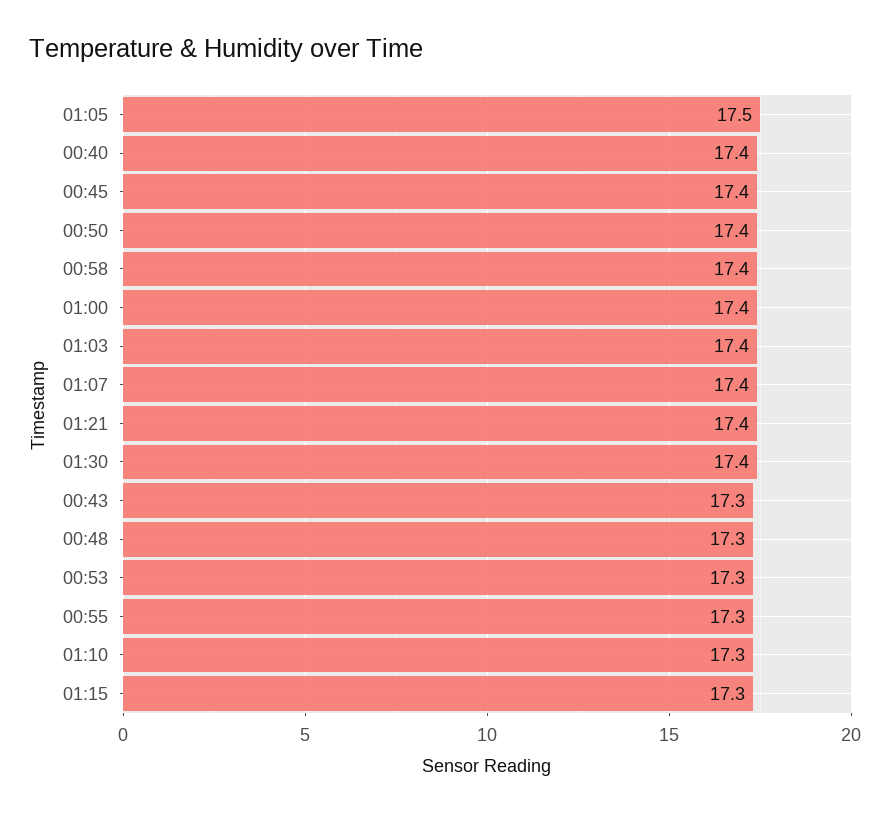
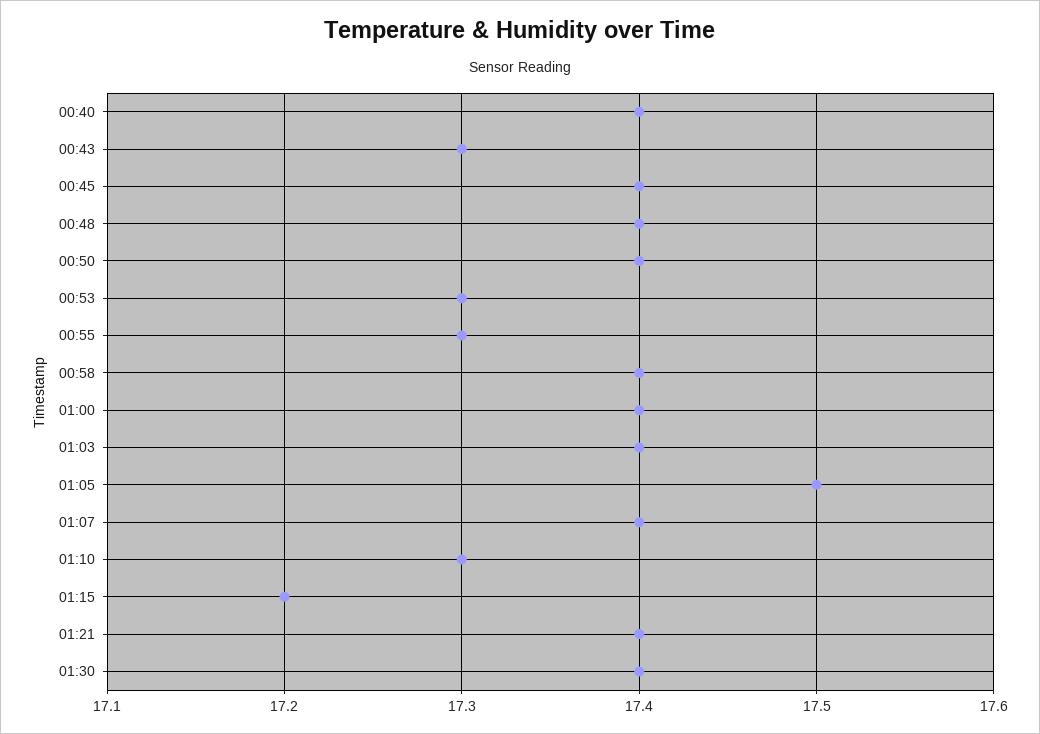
00:48: 17.3 -> 17.4
01:15: 17.3 -> 17.2

